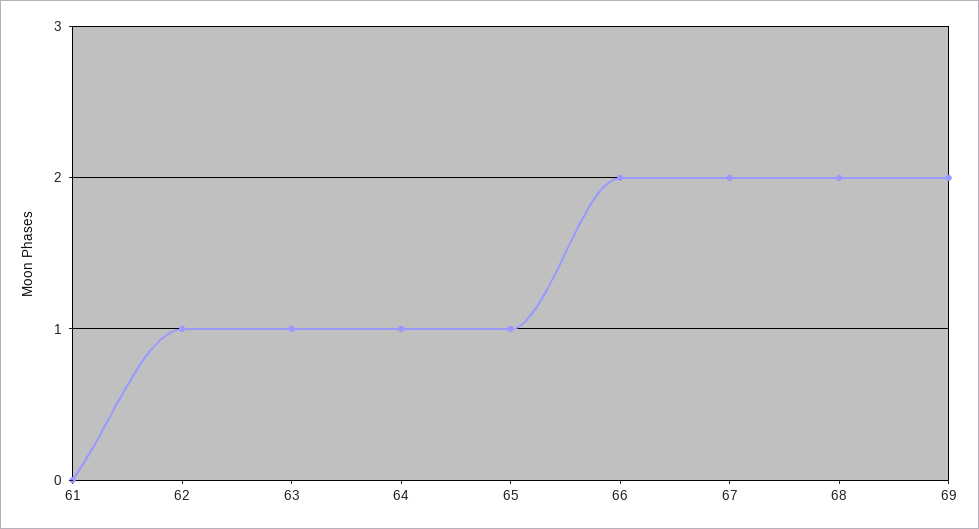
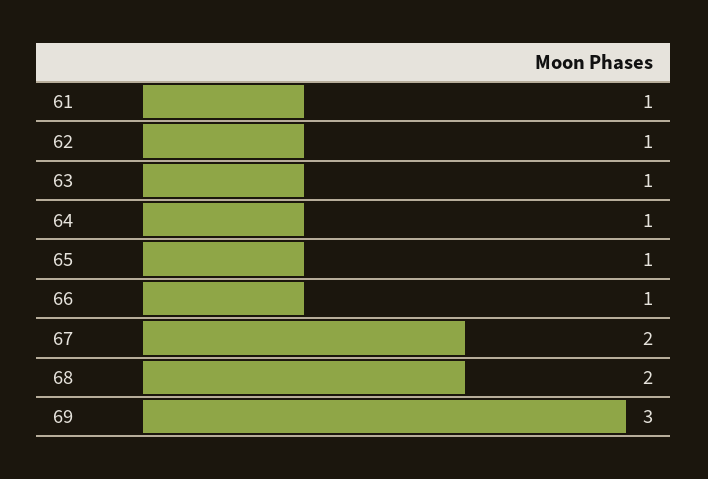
61: 0 -> 1
66: 2 -> 1
69: 2 -> 3

